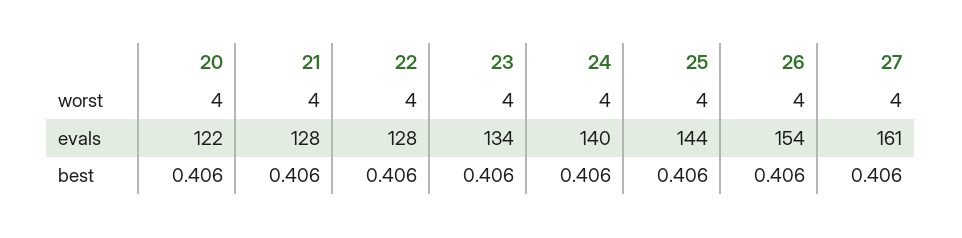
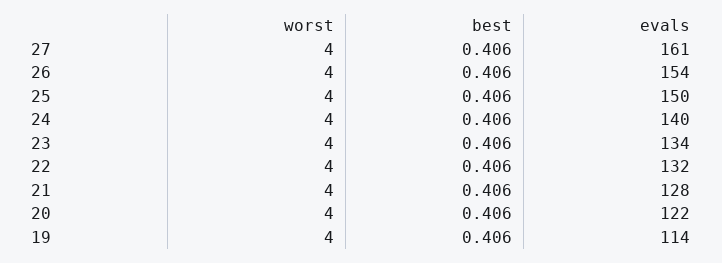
22, evals: 128 -> 132
25, evals: 144 -> 150
19, worst: none -> 4
19, best: none -> 0.406
19, evals: none -> 114

